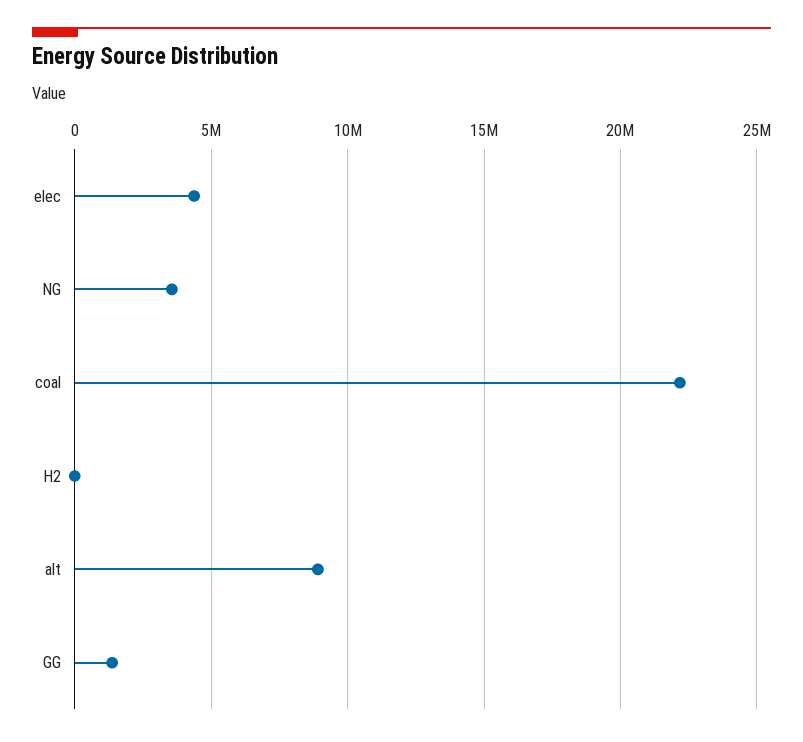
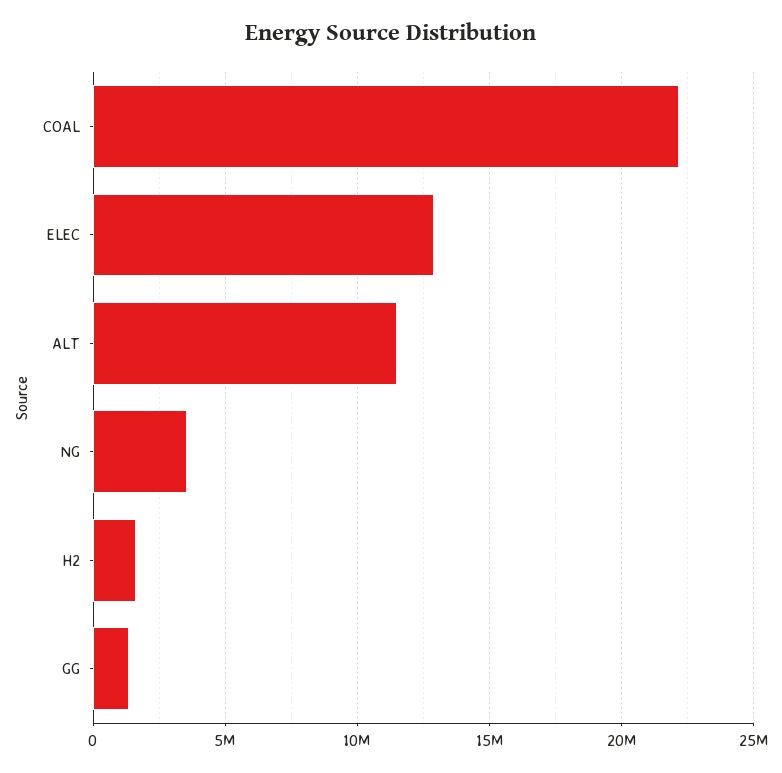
elec: 4500000 -> 13000000
H2: 0 -> 1500000
alt: 9000000 -> 11500000

